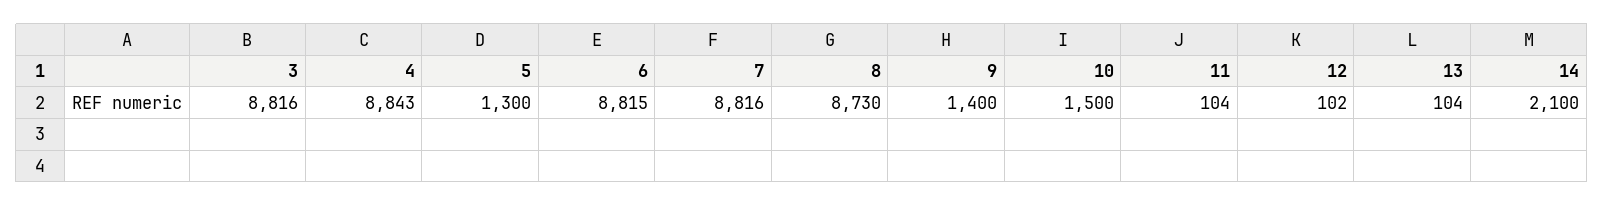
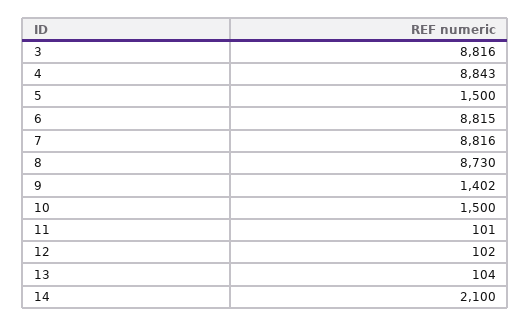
5: 1300 -> 1500
9: 1400 -> 1402
11: 104 -> 101

